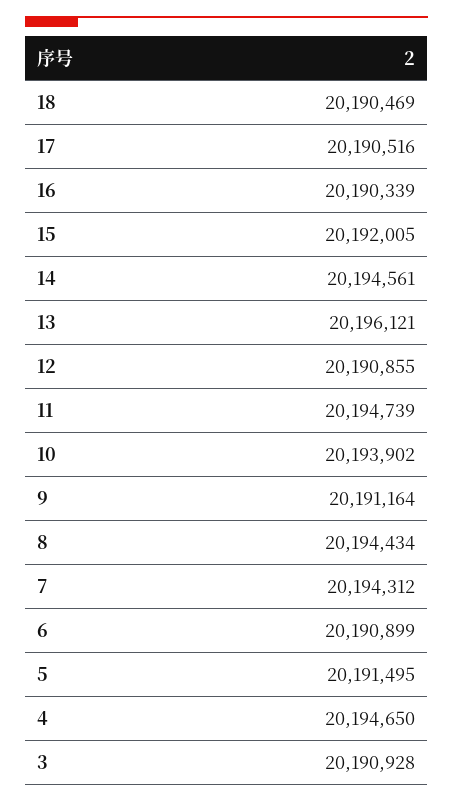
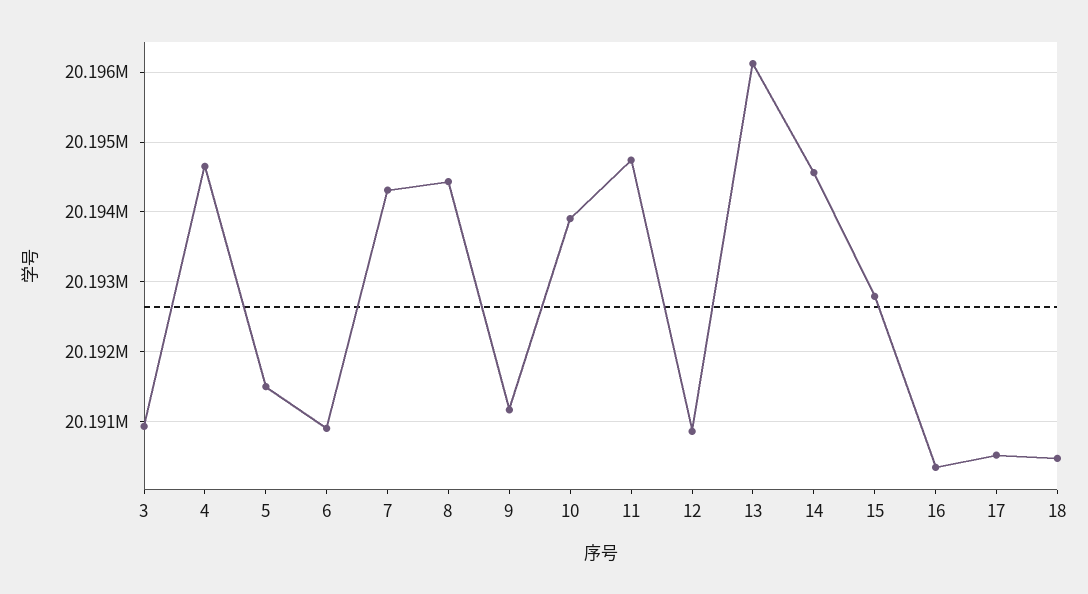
15: 20192005 -> 20192800

